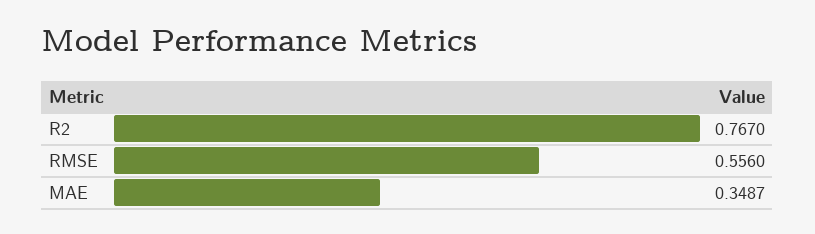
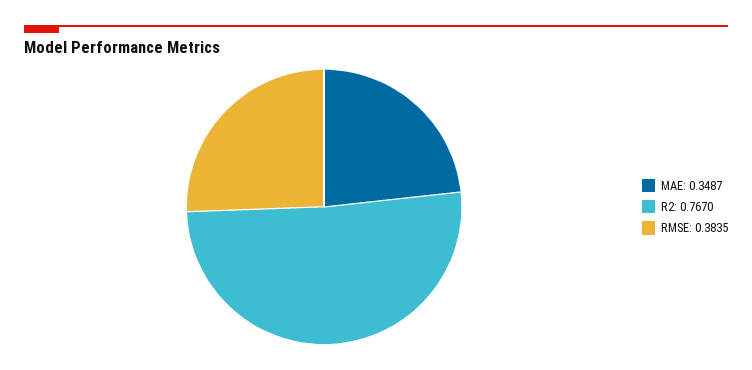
RMSE: 0.556 -> 0.3835

